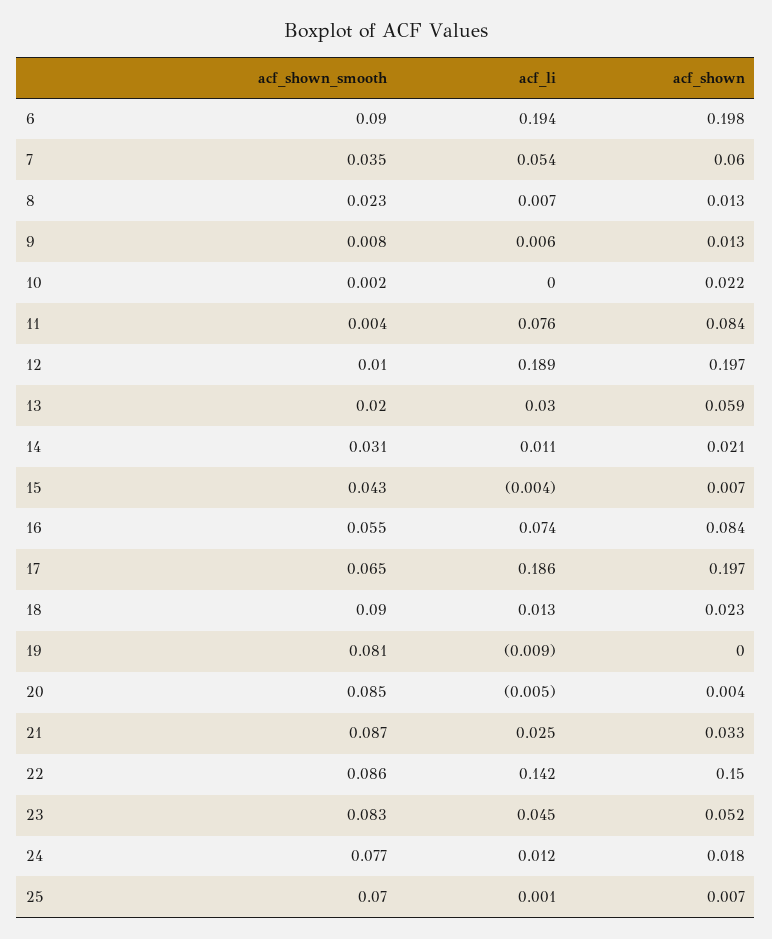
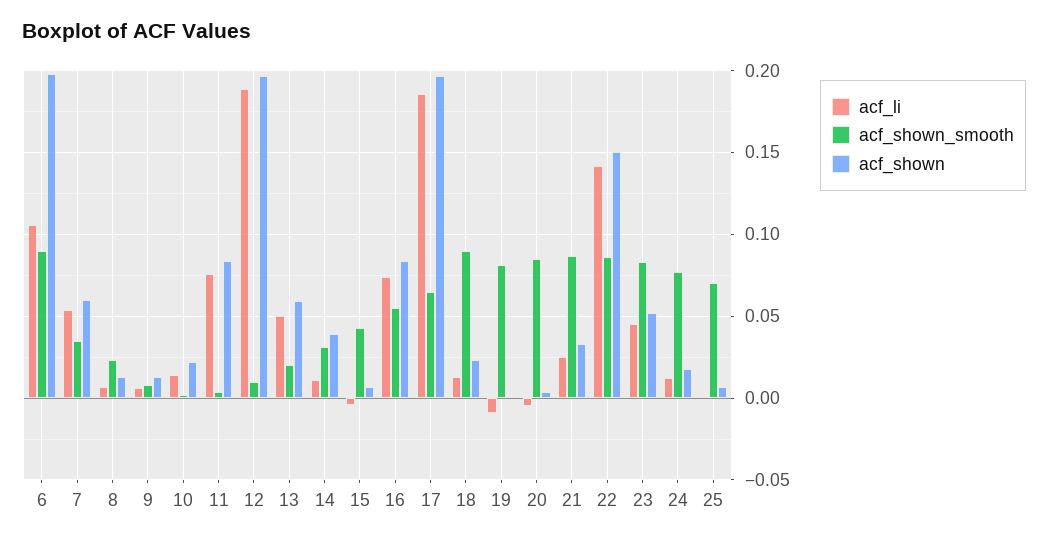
acf_li, 6: 0.194 -> 0.105
acf_li, 10: 0 -> 0.015
acf_li, 13: 0.03 -> 0.05
acf_shown, 14: 0.021 -> 0.04

